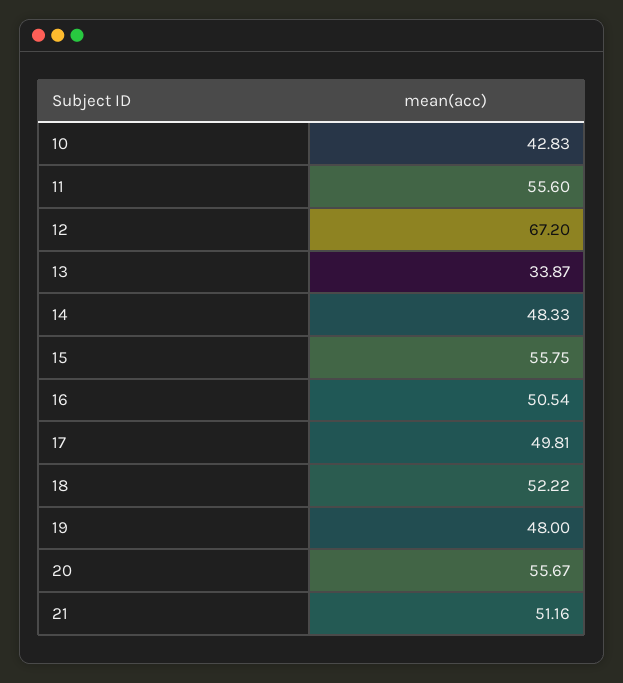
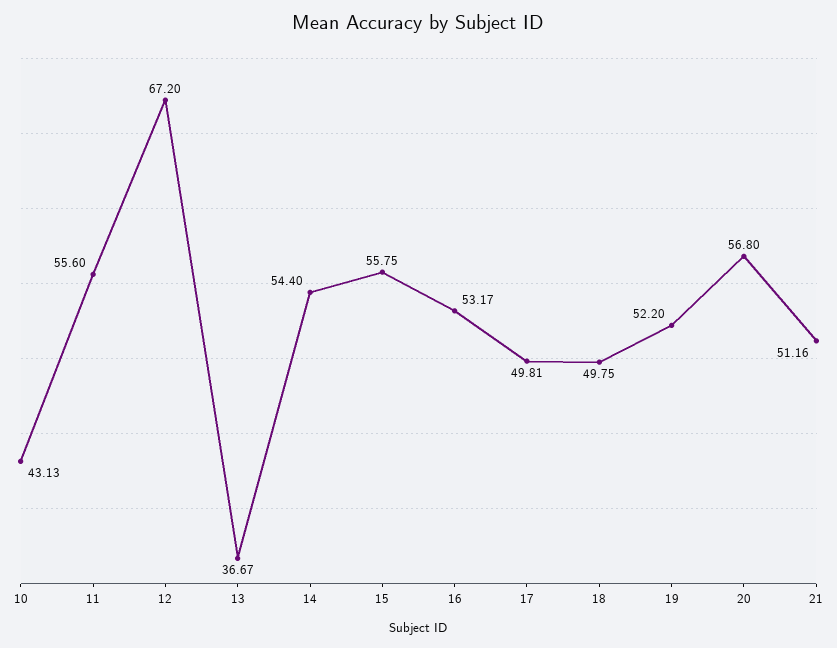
10: 42.83 -> 43.13
13: 33.87 -> 36.67
14: 48.33 -> 54.4
16: 50.54 -> 53.17
18: 52.22 -> 49.75
19: 48 -> 52.2
20: 55.67 -> 56.8

